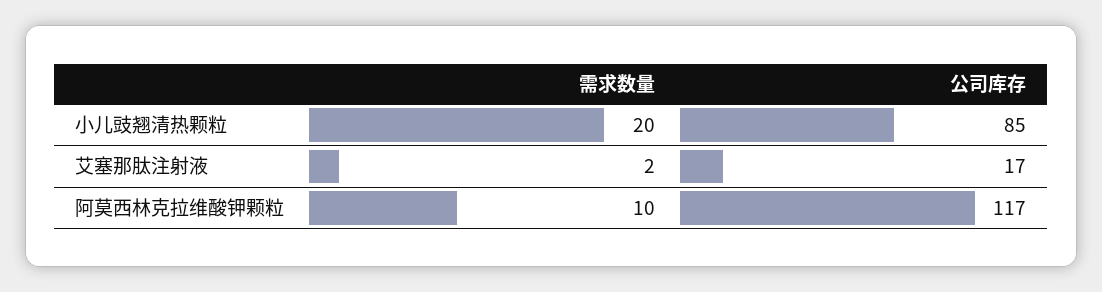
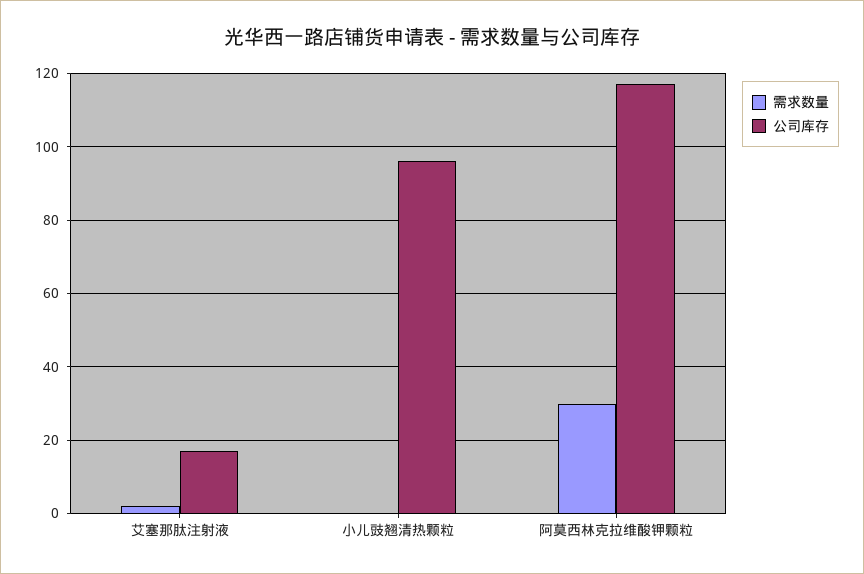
需求数量, 小儿豉翘清热颗粒: 20 -> 0
公司库存, 小儿豉翘清热颗粒: 85 -> 95
需求数量, 阿莫西林克拉维酸钾颗粒: 10 -> 30

